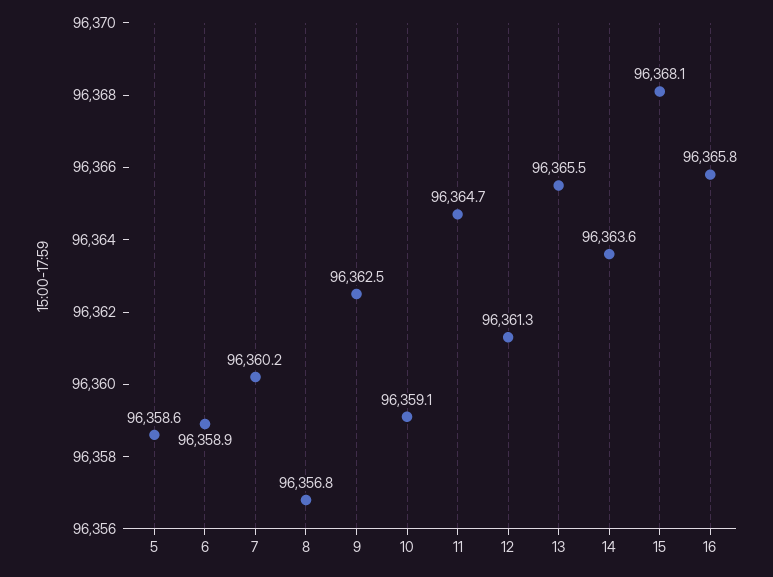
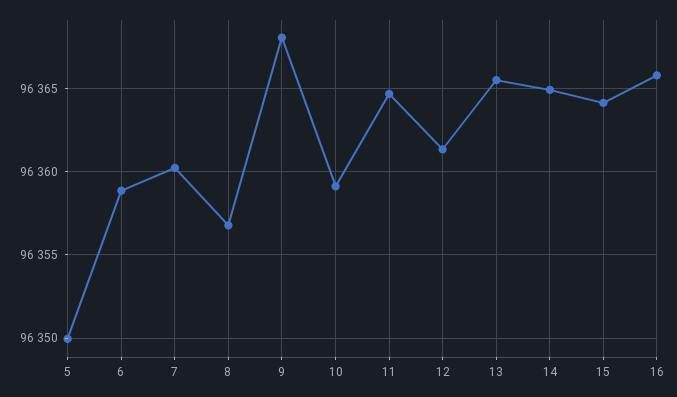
5: 96358.6 -> 96350
9: 96362.5 -> 96368
14: 96363.6 -> 96365
15: 96368.1 -> 96364

